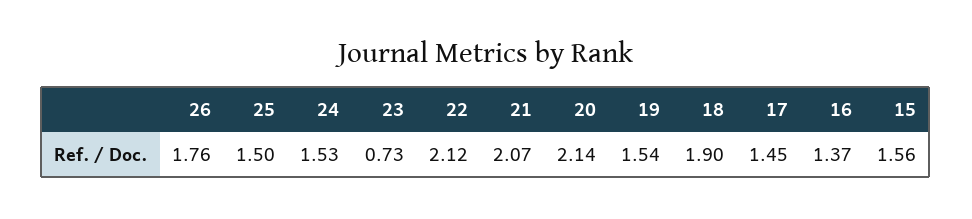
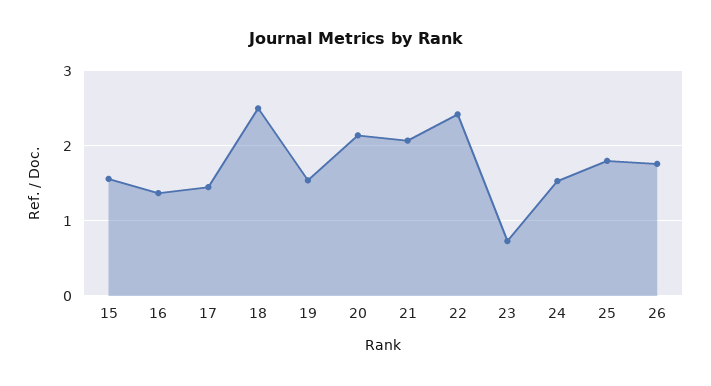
25: 1.5 -> 1.8
22: 2.12 -> 2.4
18: 1.9 -> 2.5

